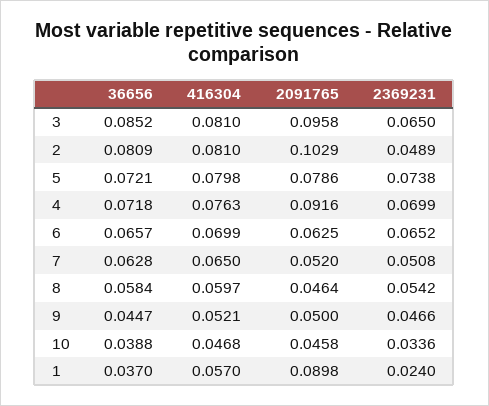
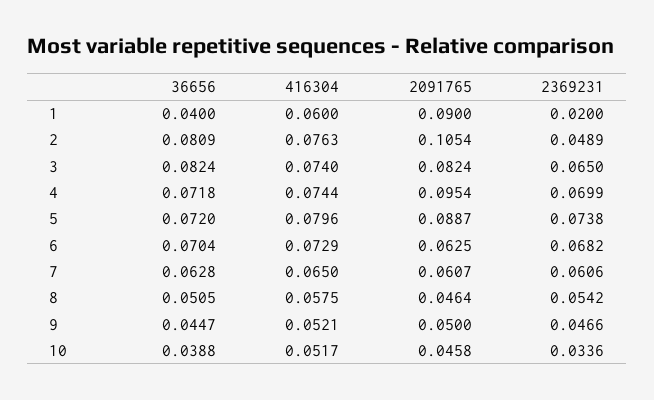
36656, 3: 0.0852 -> 0.0824
416304, 3: 0.081 -> 0.074
2091765, 3: 0.0958 -> 0.0824
416304, 2: 0.081 -> 0.0763
2091765, 2: 0.1029 -> 0.1054
36656, 5: 0.0721 -> 0.072
416304, 5: 0.0798 -> 0.0796
2091765, 5: 0.0786 -> 0.0887
416304, 4: 0.0763 -> 0.0744
2091765, 4: 0.0916 -> 0.0954
36656, 6: 0.0657 -> 0.0704
416304, 6: 0.0699 -> 0.0729
2369231, 6: 0.0652 -> 0.0682
2091765, 7: 0.052 -> 0.0607
2369231, 7: 0.0508 -> 0.0606
36656, 8: 0.0584 -> 0.0505
416304, 8: 0.0597 -> 0.0575
416304, 10: 0.0468 -> 0.0517
36656, 1: 0.037 -> 0.04
416304, 1: 0.057 -> 0.06
2091765, 1: 0.0898 -> 0.09
2369231, 1: 0.024 -> 0.02

